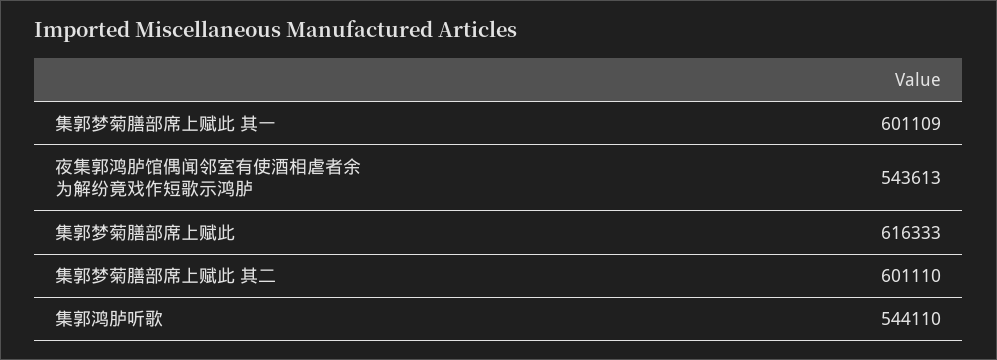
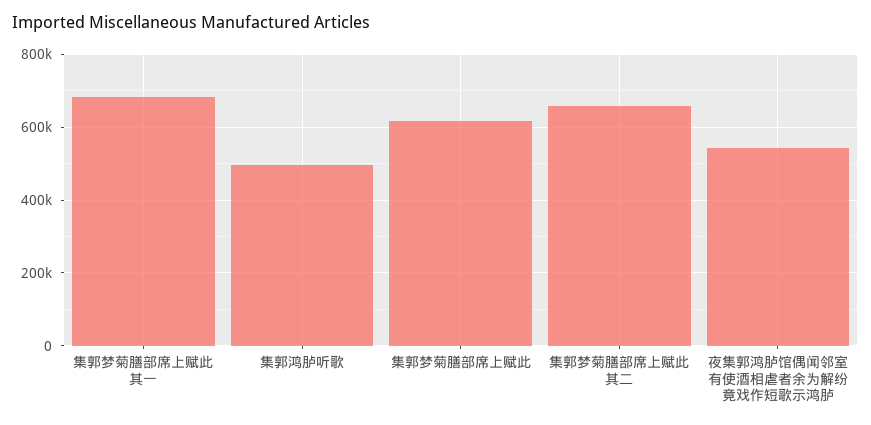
集郭梦菊膳部席上赋此 其一: 601109 -> 680000
集郭梦菊膳部席上赋此 其二: 601110 -> 660000
集郭鸿胪听歌: 544110 -> 500000

